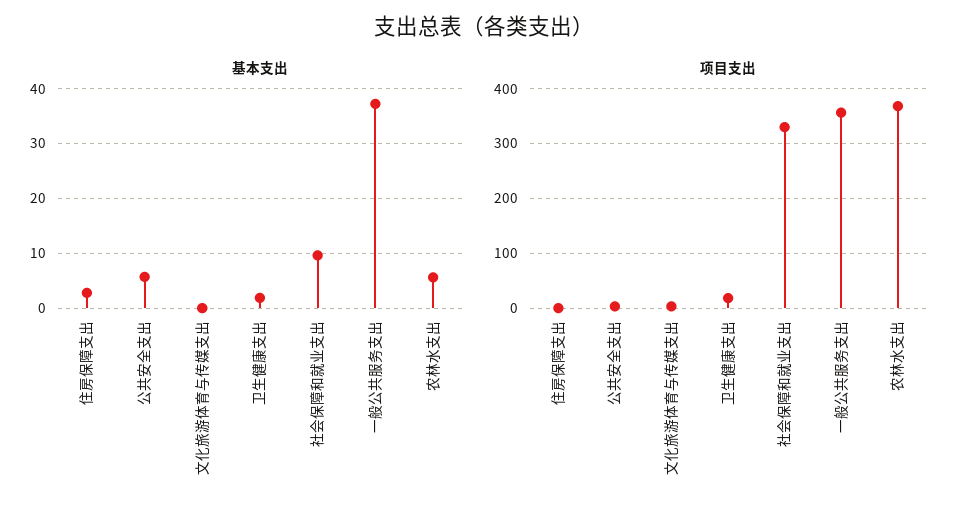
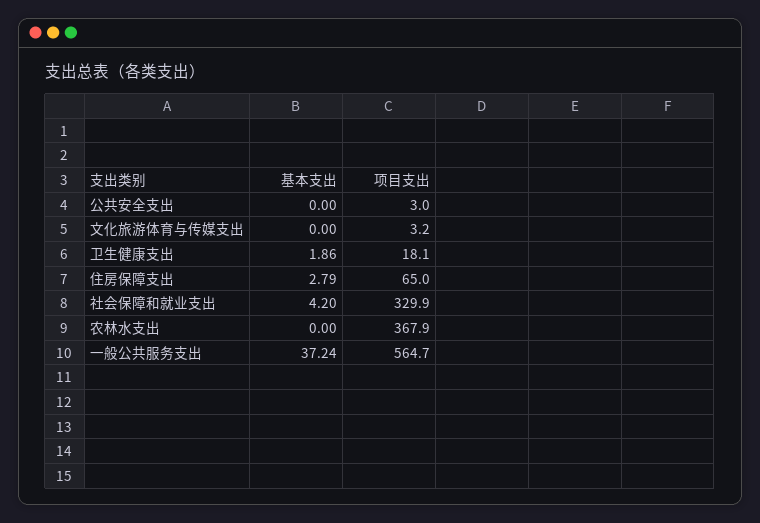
基本支出, 公共安全支出: 6 -> 0
基本支出, 社会保障和就业支出: 10 -> 4.2
基本支出, 农林水支出: 6 -> 0
项目支出, 住房保障支出: 0 -> 65
项目支出, 一般公共服务支出: 360 -> 564.7

